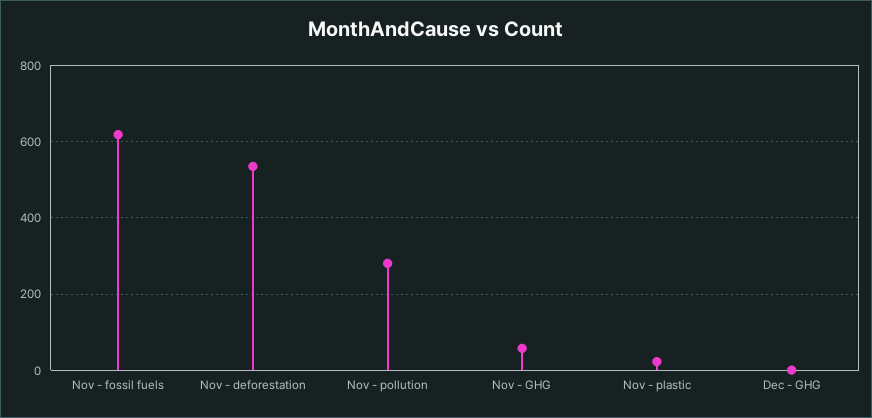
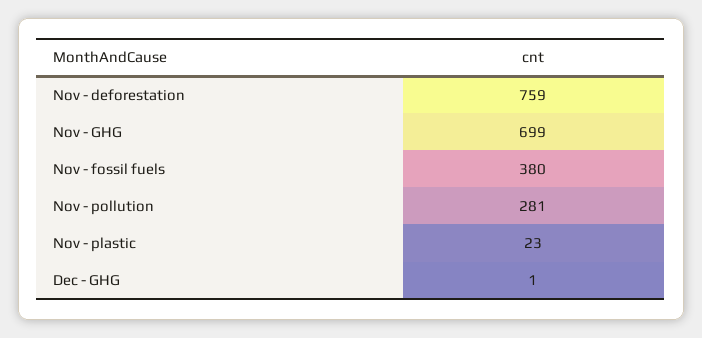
Nov - fossil fuels: 620 -> 380
Nov - deforestation: 540 -> 759
Nov - GHG: 60 -> 699

